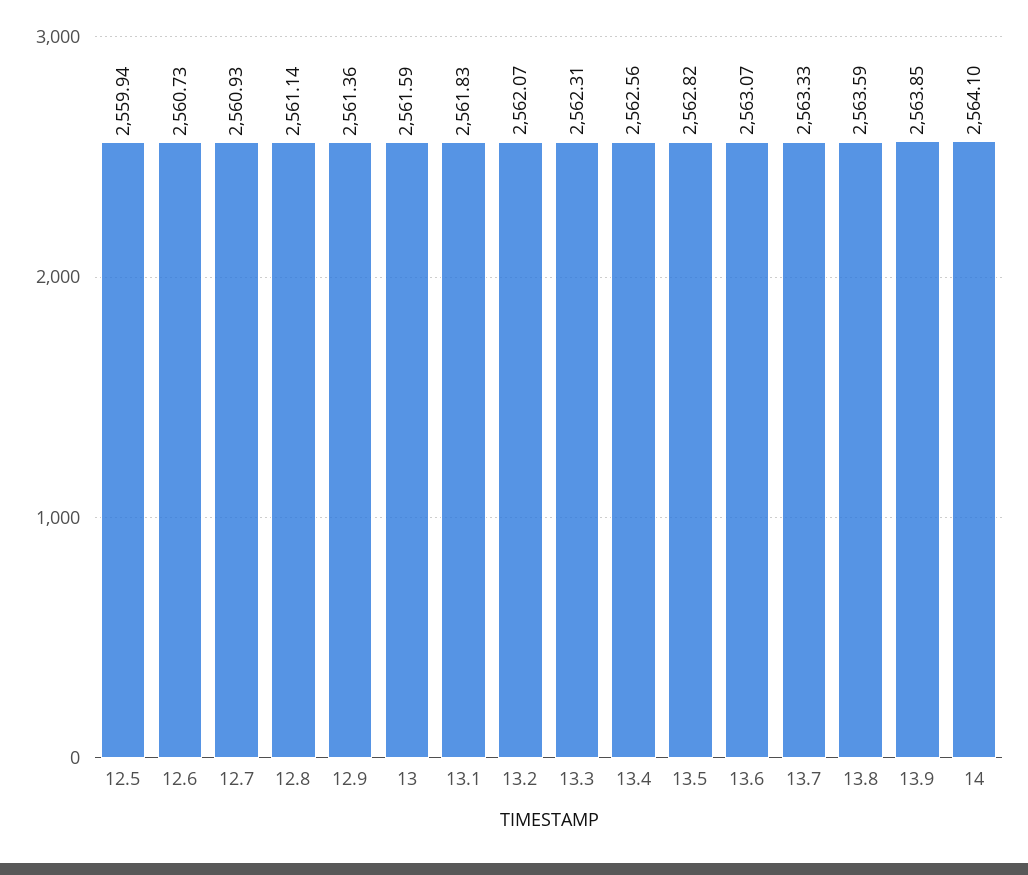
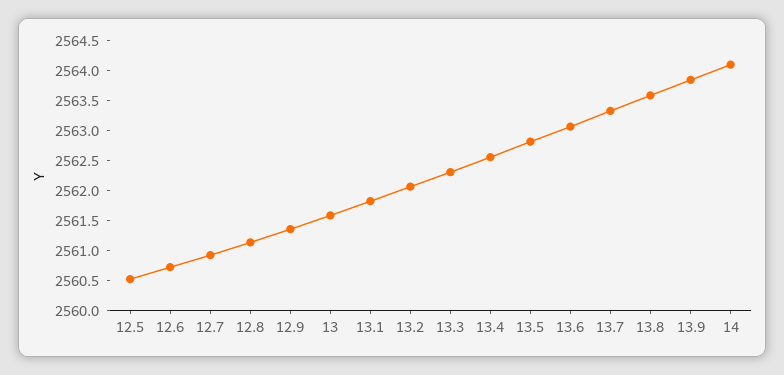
12.5: 2559.94 -> 2560.5

